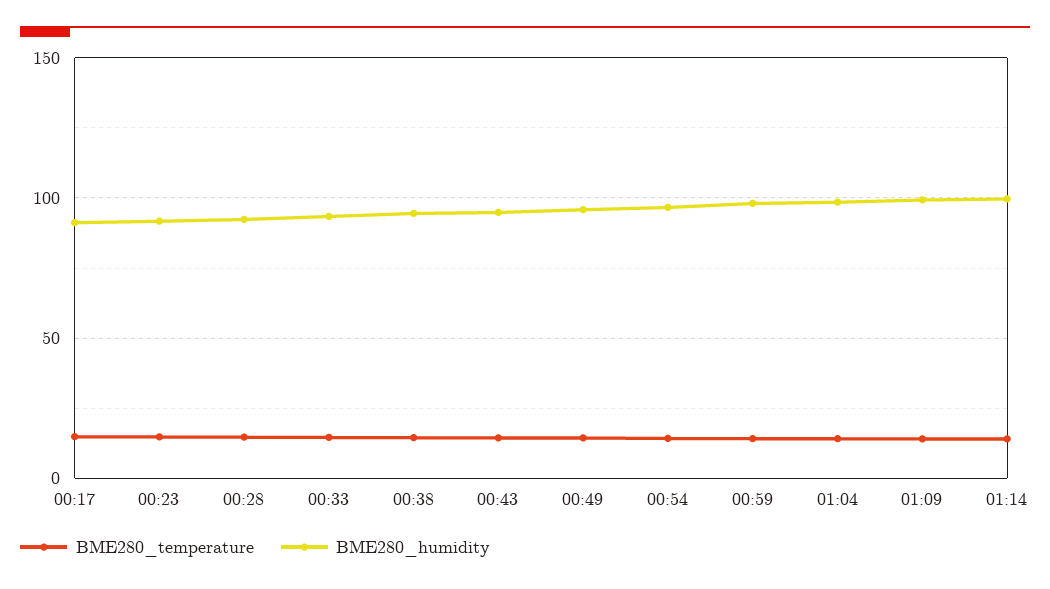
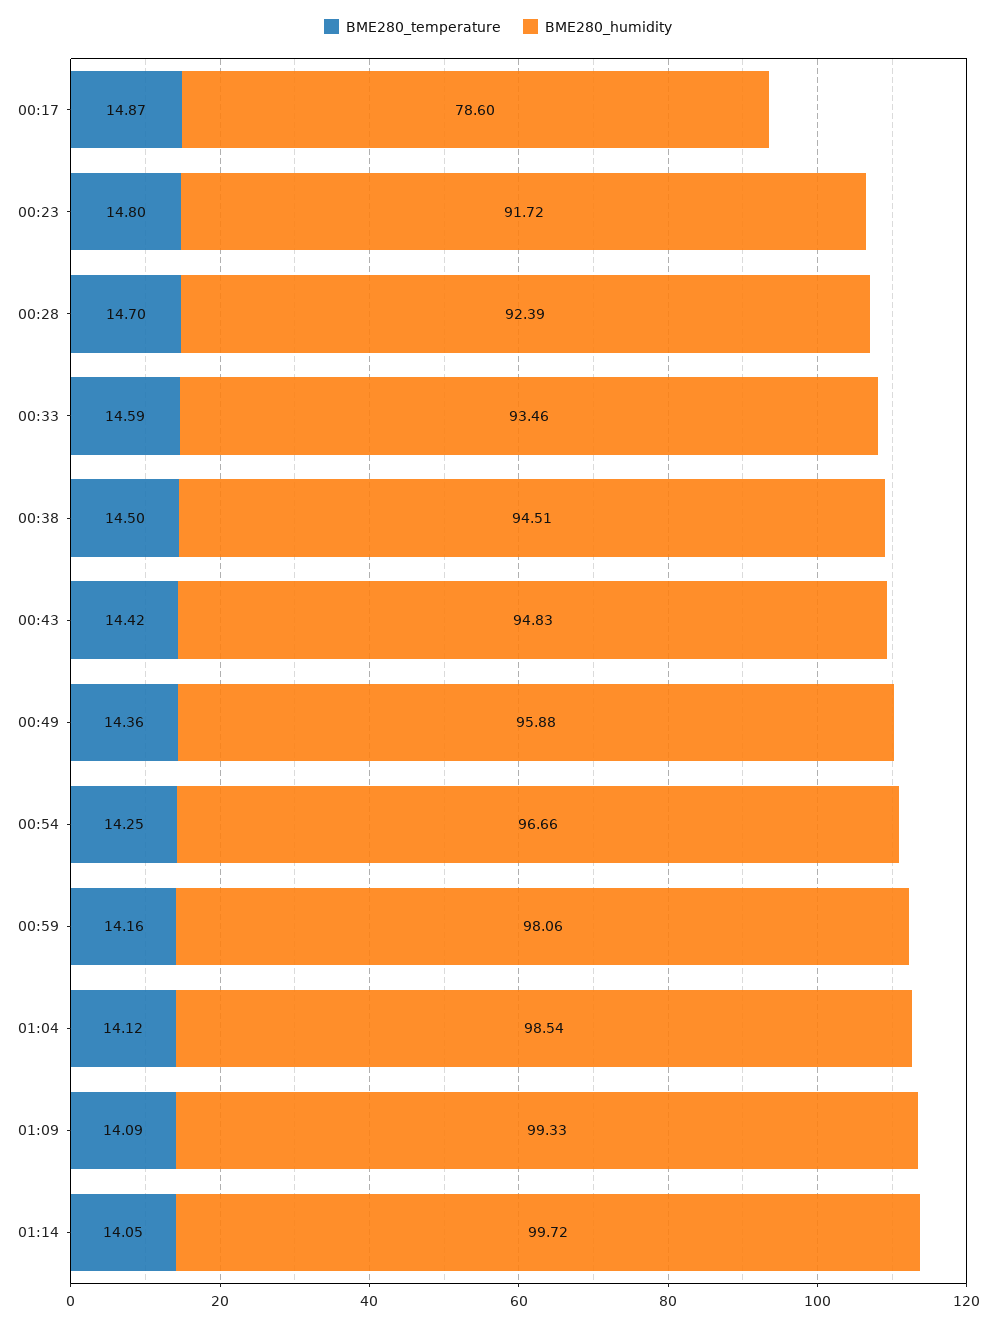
BME280_humidity, 00:17: 90 -> 78.6

